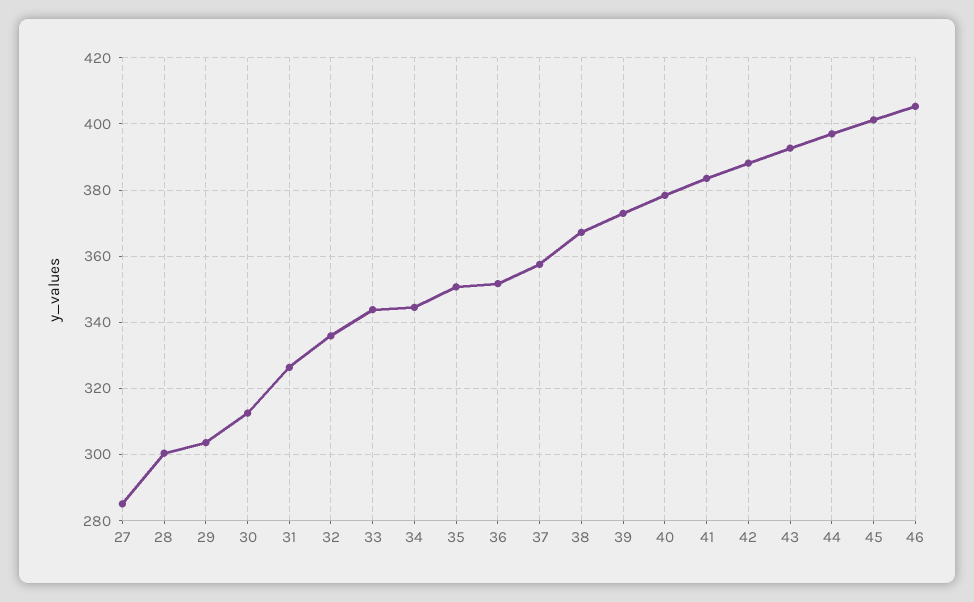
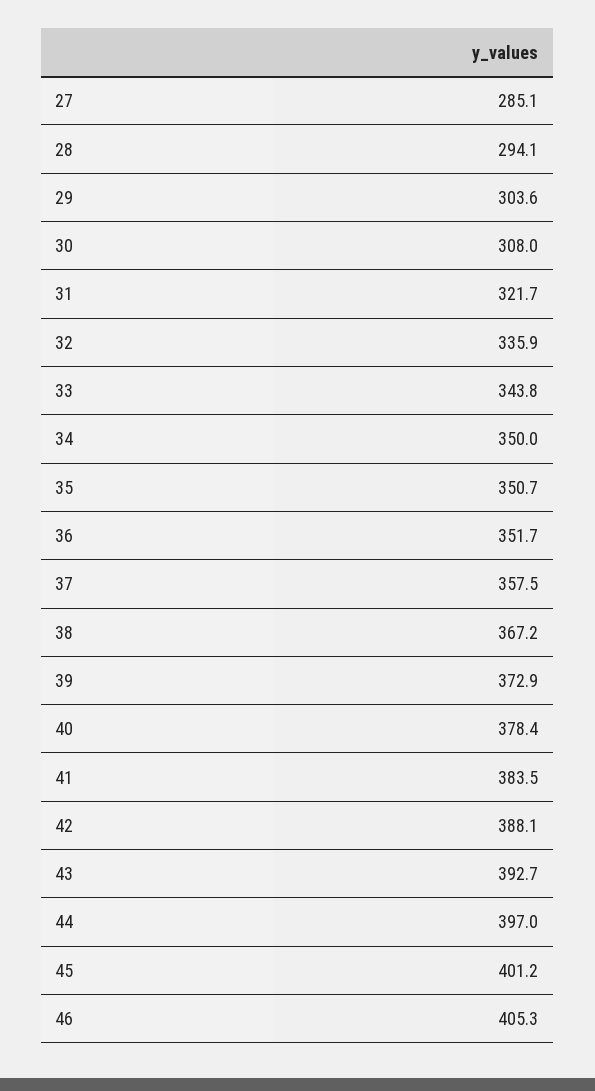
28: 300 -> 294.1
30: 312 -> 308
31: 326 -> 321.7
34: 344 -> 350

